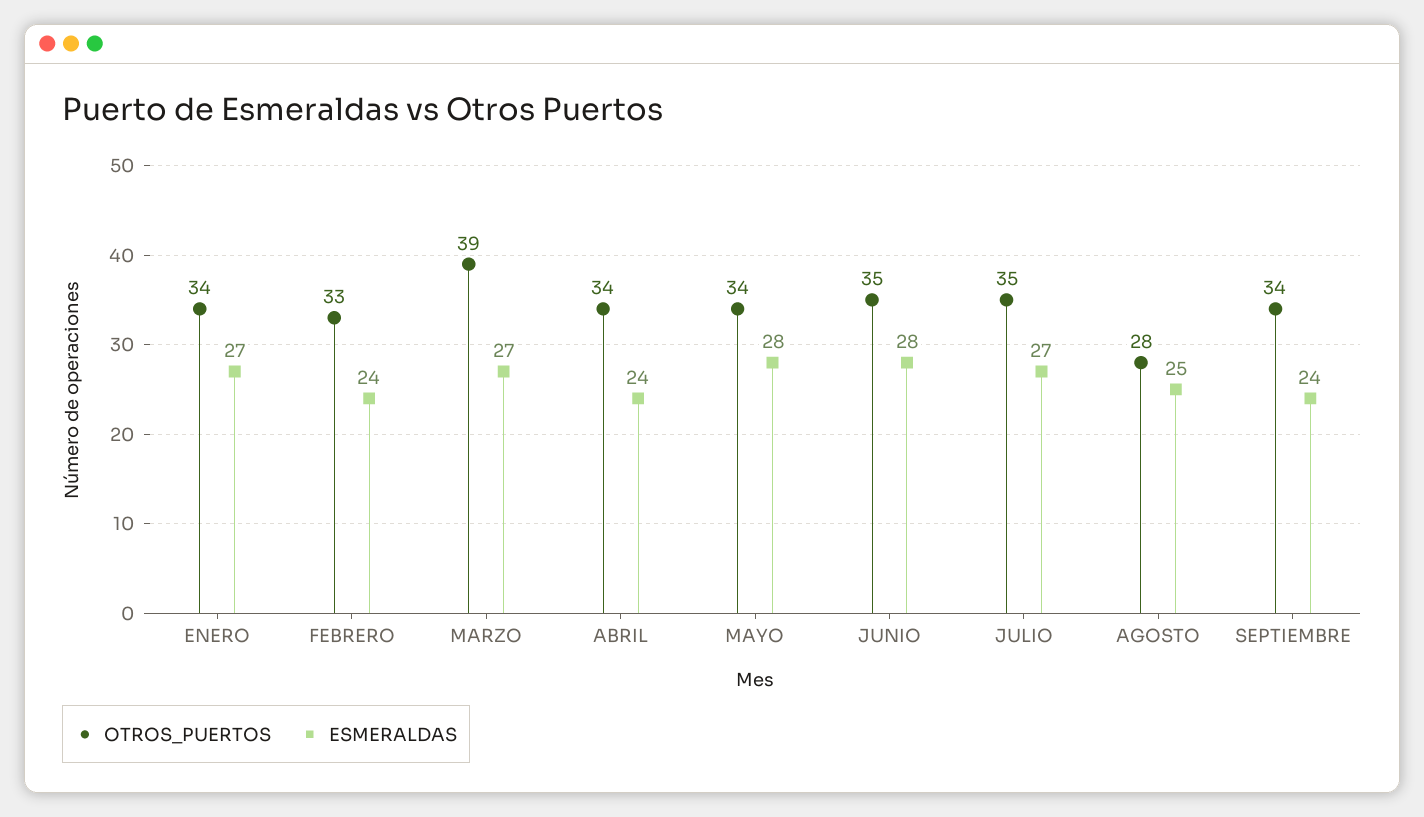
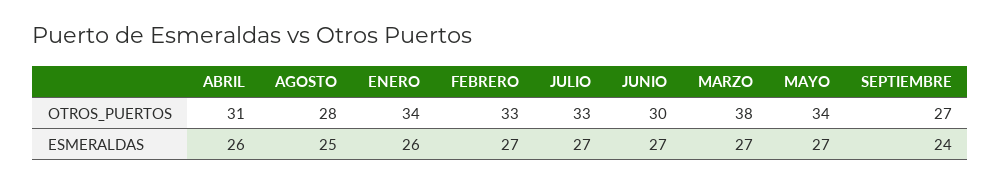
ESMERALDAS, ENERO: 27 -> 26
ESMERALDAS, FEBRERO: 24 -> 27
OTROS_PUERTOS, MARZO: 39 -> 38
OTROS_PUERTOS, ABRIL: 34 -> 31
ESMERALDAS, ABRIL: 24 -> 26
ESMERALDAS, MAYO: 28 -> 27
OTROS_PUERTOS, JUNIO: 35 -> 30
ESMERALDAS, JUNIO: 28 -> 27
OTROS_PUERTOS, JULIO: 35 -> 33
OTROS_PUERTOS, SEPTIEMBRE: 34 -> 27

